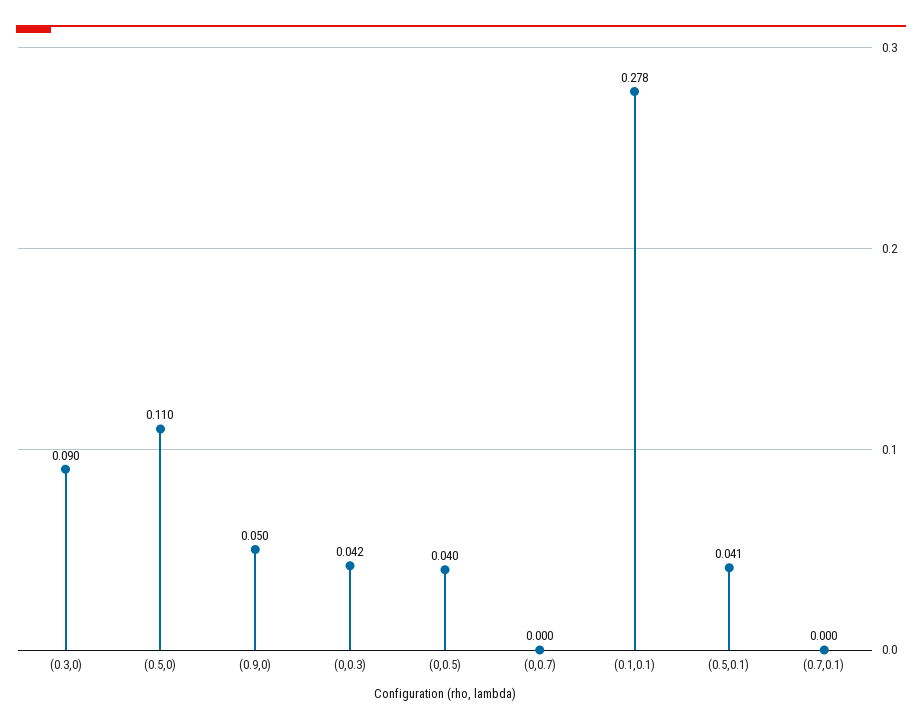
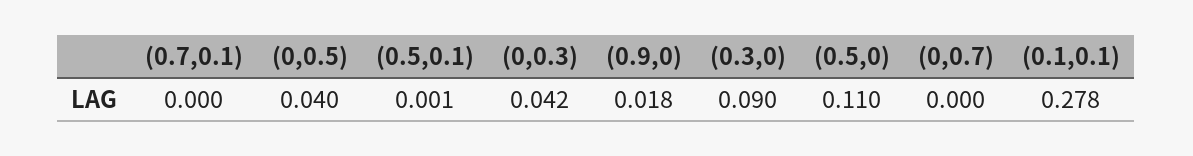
(0.9,0): 0.05 -> 0.018
(0.5,0.1): 0.041 -> 0.001

